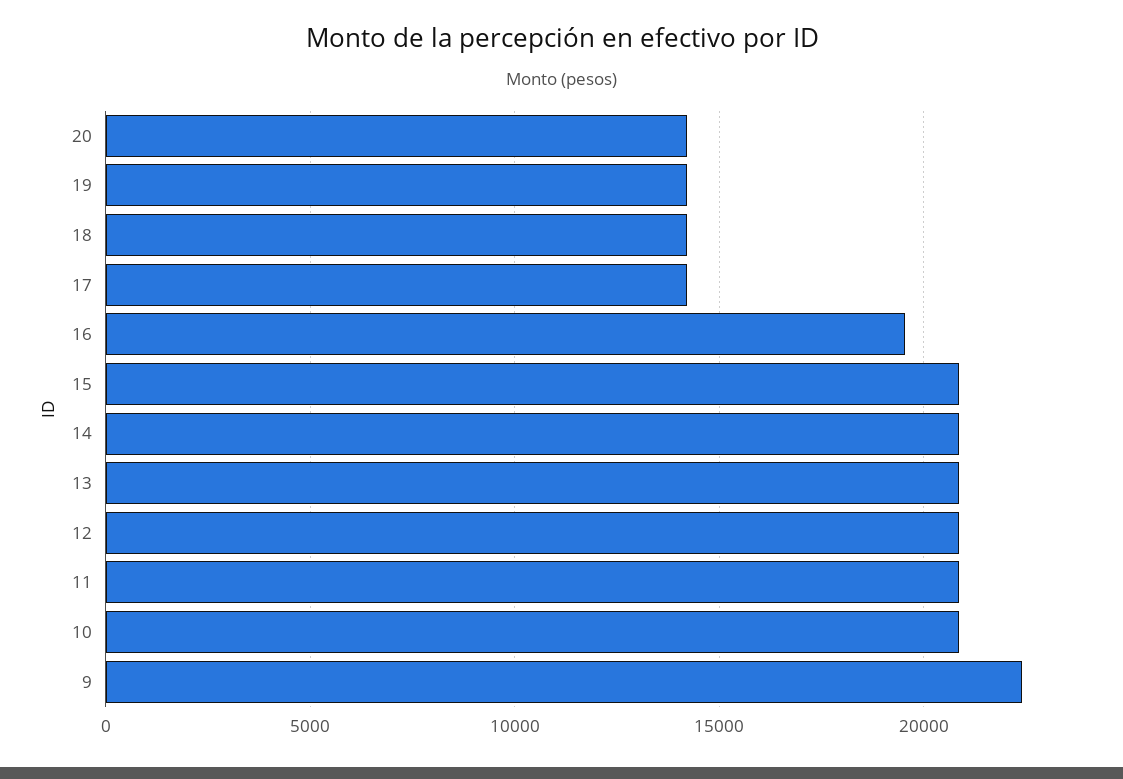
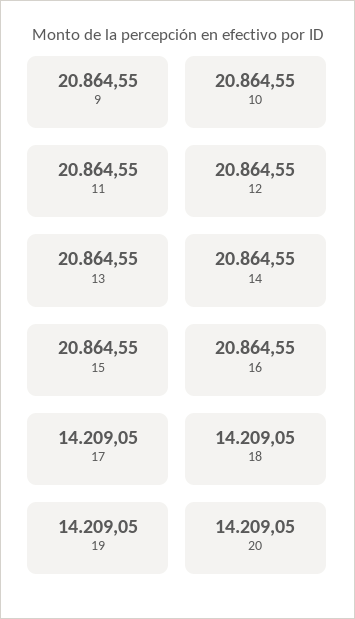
16: 19500 -> 20864.55
9: 22500 -> 20864.55

